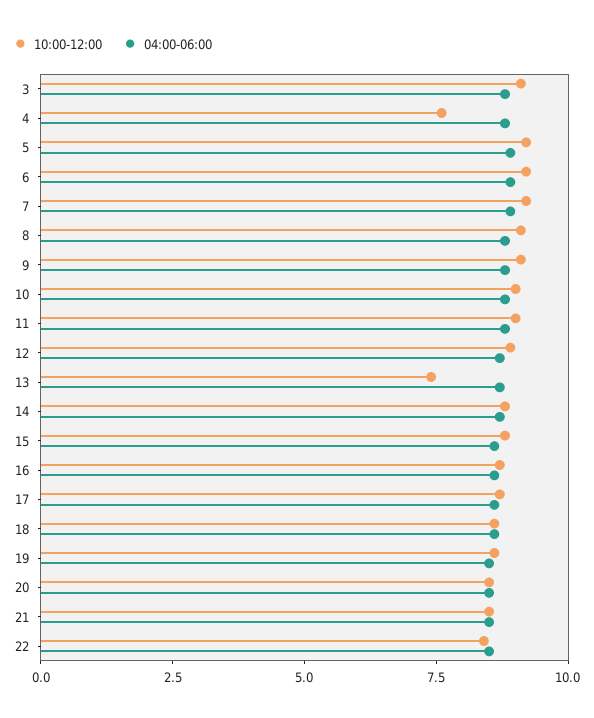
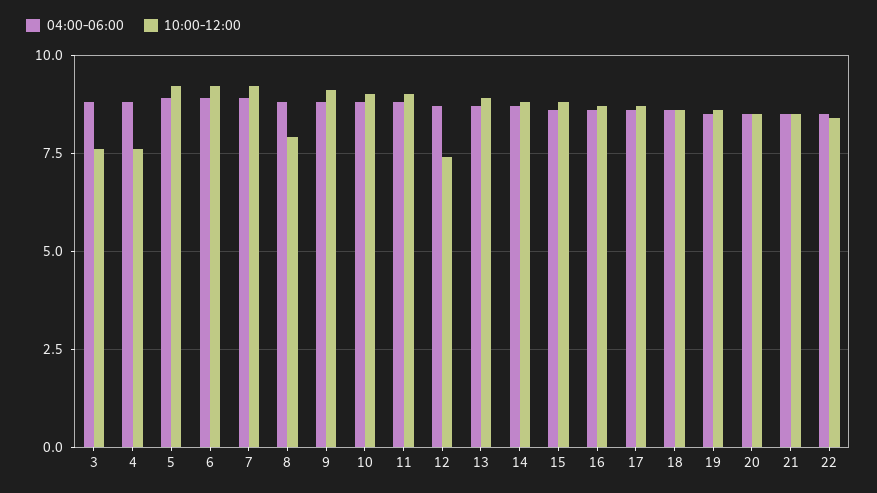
10:00-12:00, 3: 9 -> 7.5
10:00-12:00, 8: 9 -> 8
10:00-12:00, 12: 9 -> 7.5
10:00-12:00, 13: 7.5 -> 9

